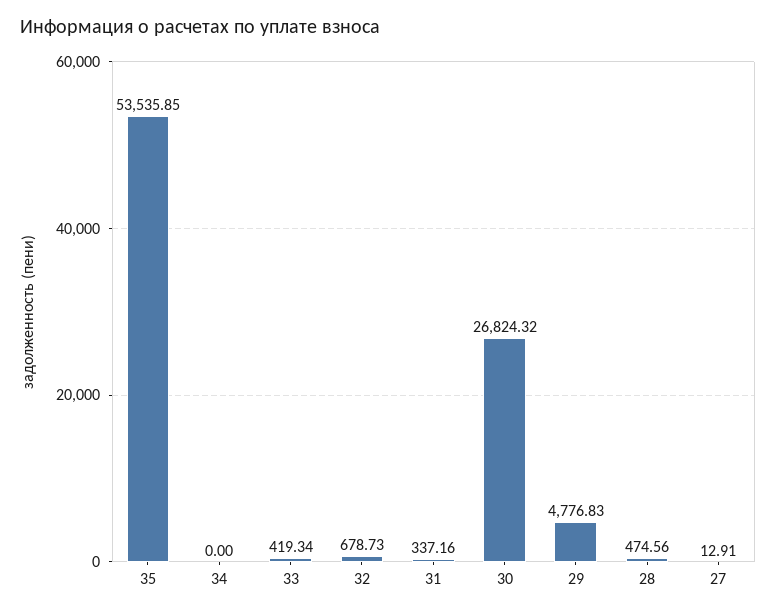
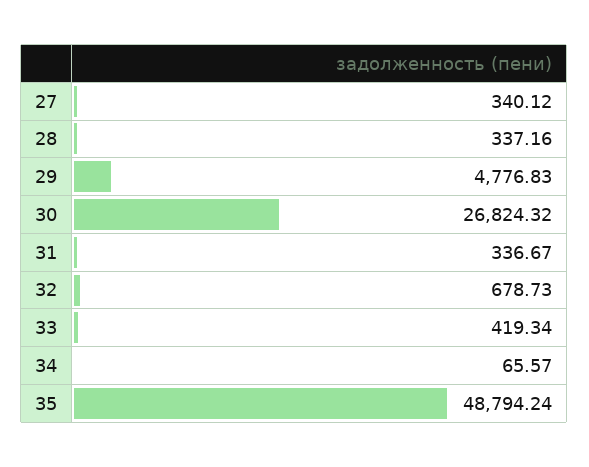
35: 53535.85 -> 48794.24
34: 0 -> 65.57
31: 337.16 -> 336.67
28: 474.56 -> 337.16
27: 12.91 -> 340.12

